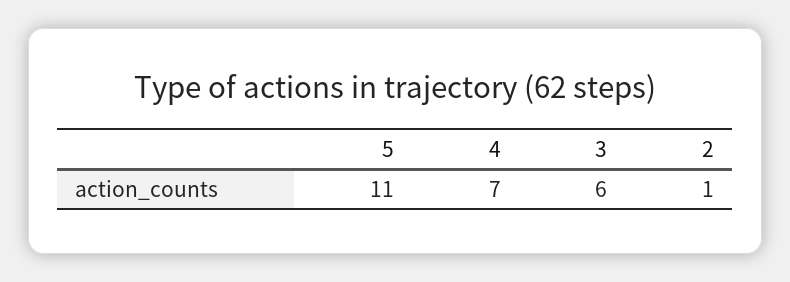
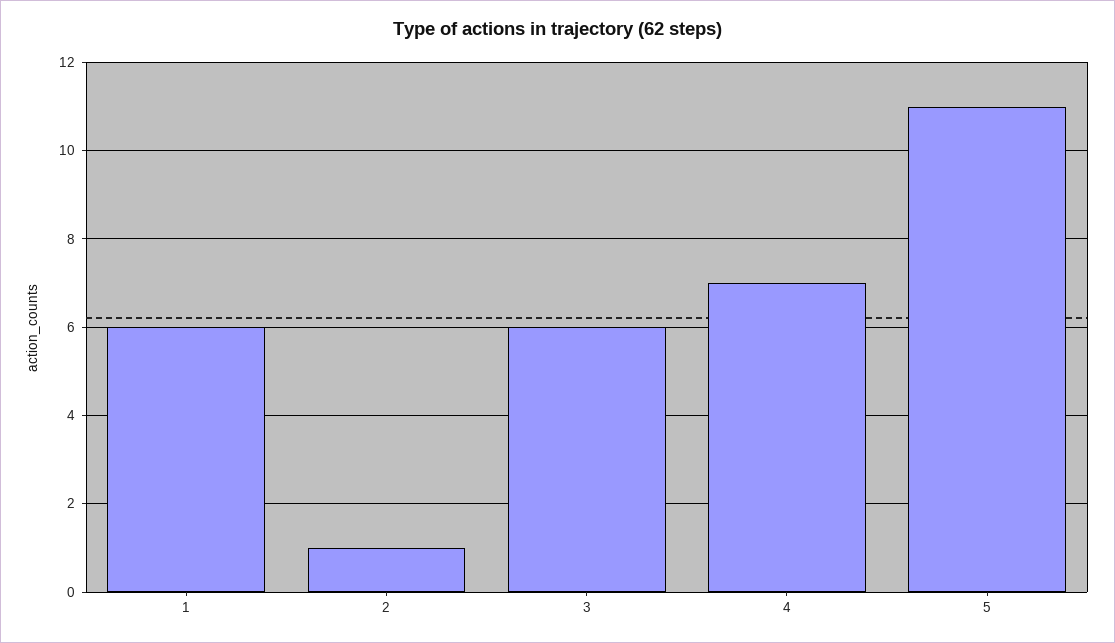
1: none -> 6

